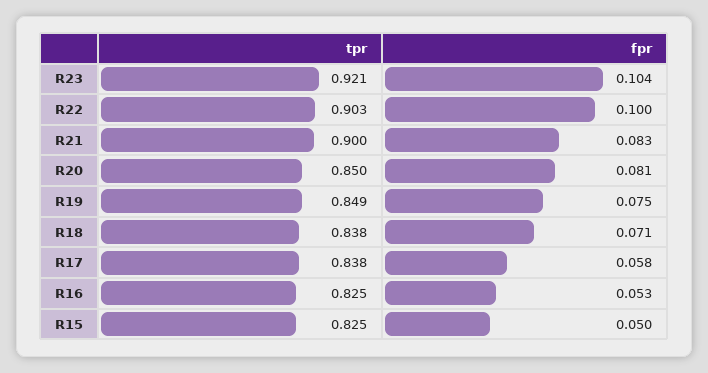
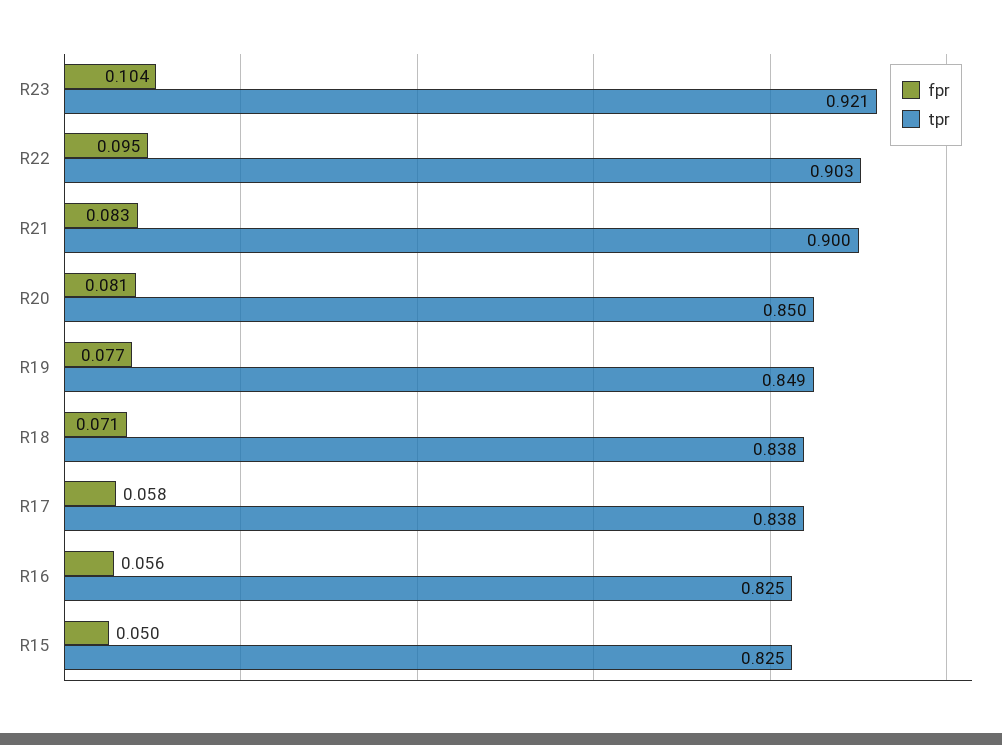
fpr, R22: 0.1 -> 0.095
fpr, R19: 0.075 -> 0.077
fpr, R16: 0.053 -> 0.056

